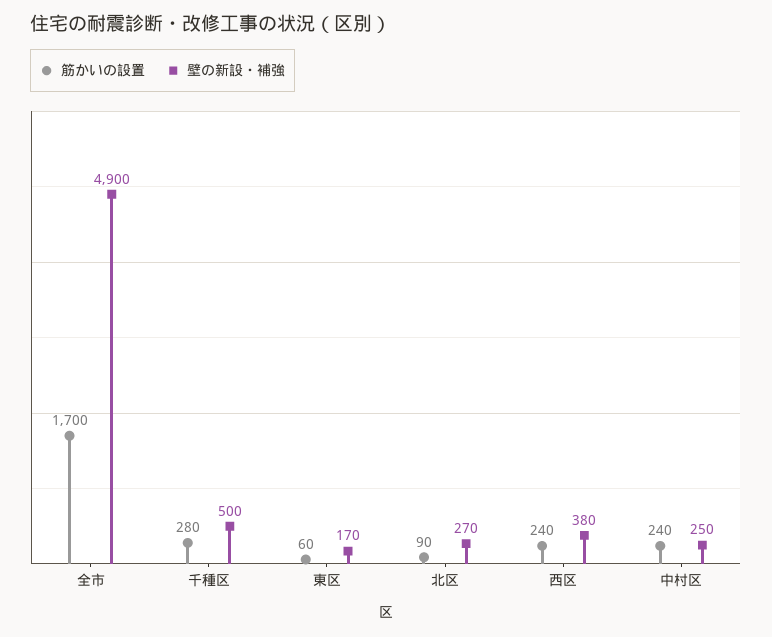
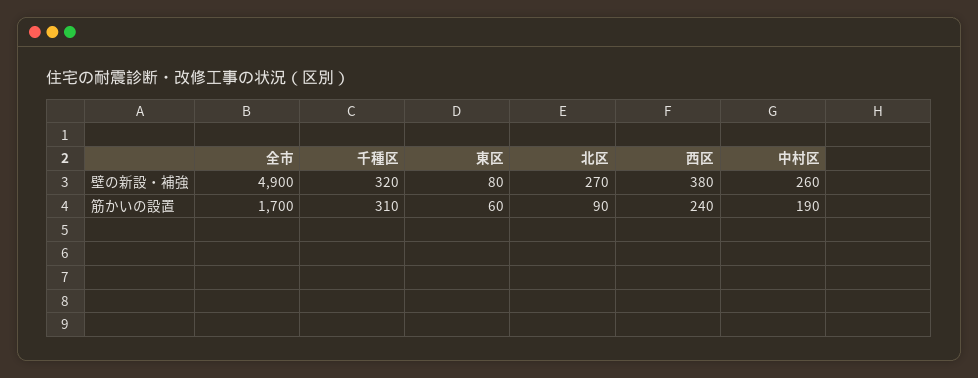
筋かいの設置, 千種区: 280 -> 310
壁の新設・補強, 千種区: 500 -> 320
壁の新設・補強, 東区: 170 -> 80
筋かいの設置, 中村区: 240 -> 190
壁の新設・補強, 中村区: 250 -> 260

